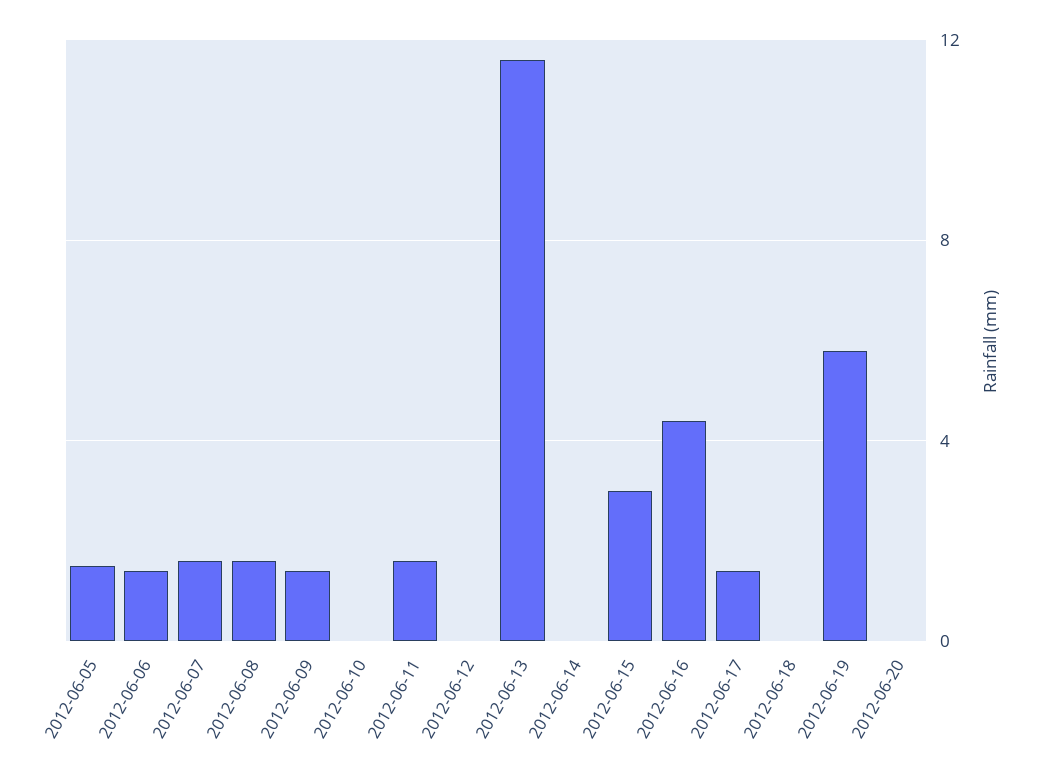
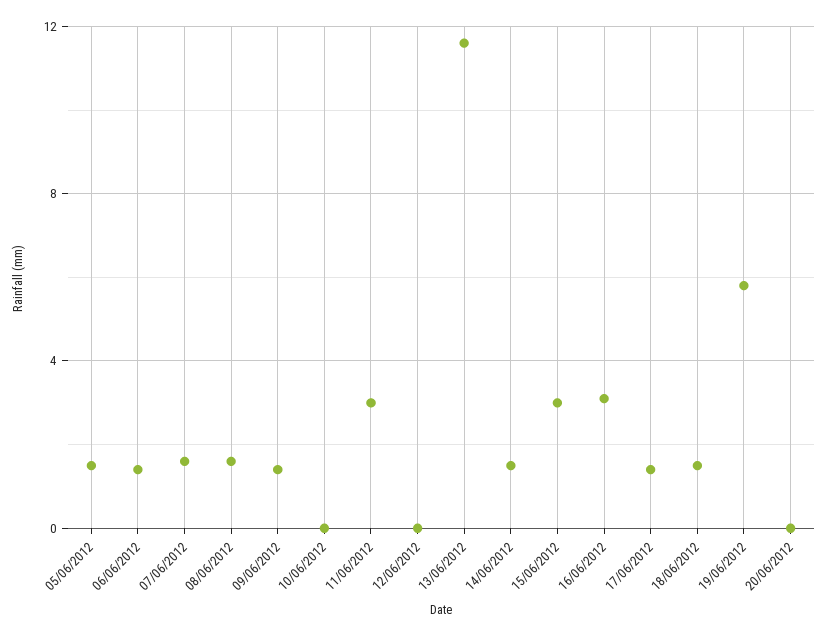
2012-06-11: 1.5 -> 3
2012-06-14: 0 -> 1.5
2012-06-16: 4.5 -> 3
2012-06-18: 0 -> 1.5

